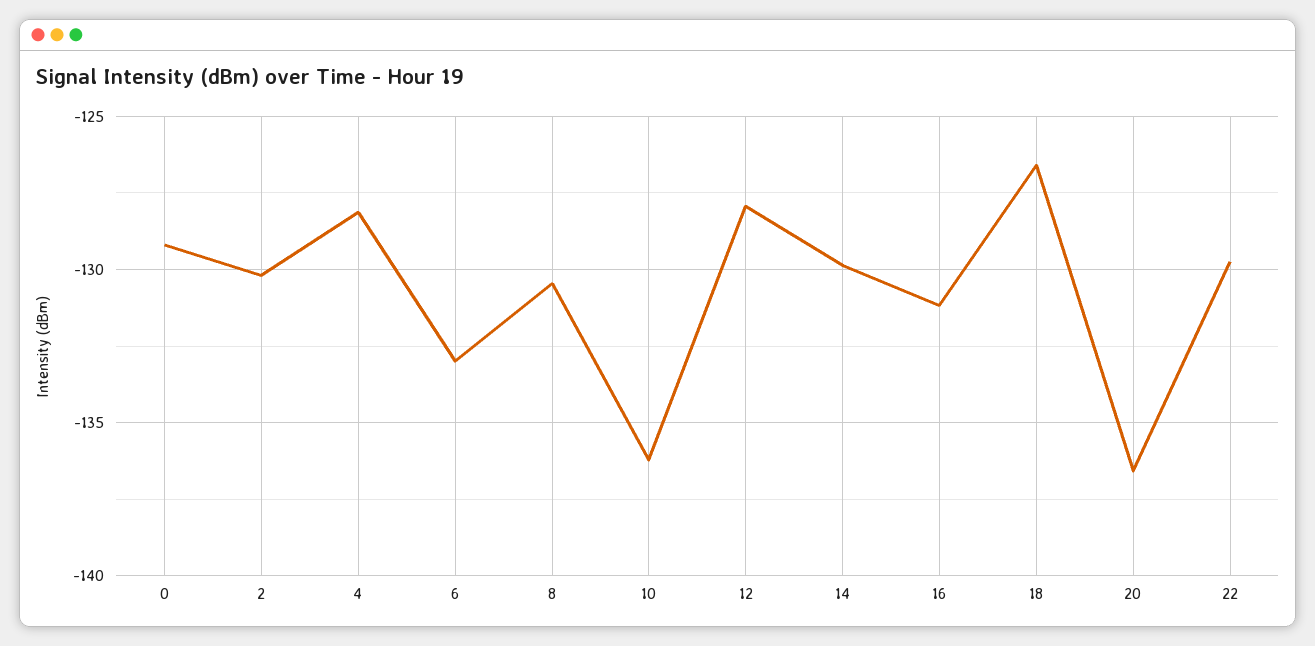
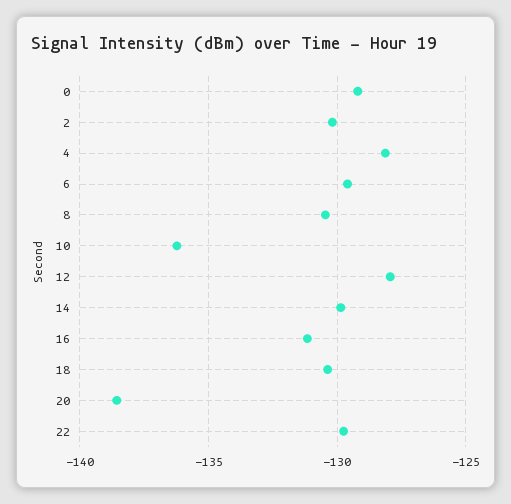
6: -133 -> -129.5
18: -126.5 -> -130.5
20: -136.5 -> -138.5

